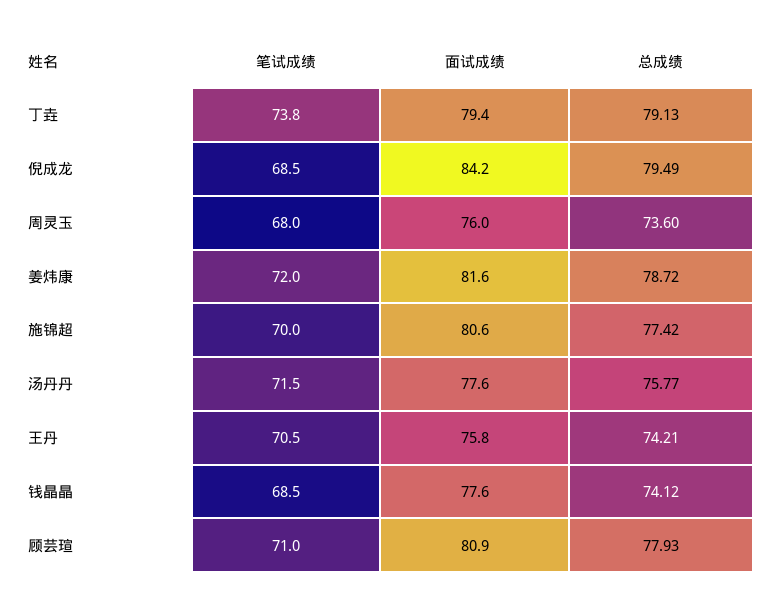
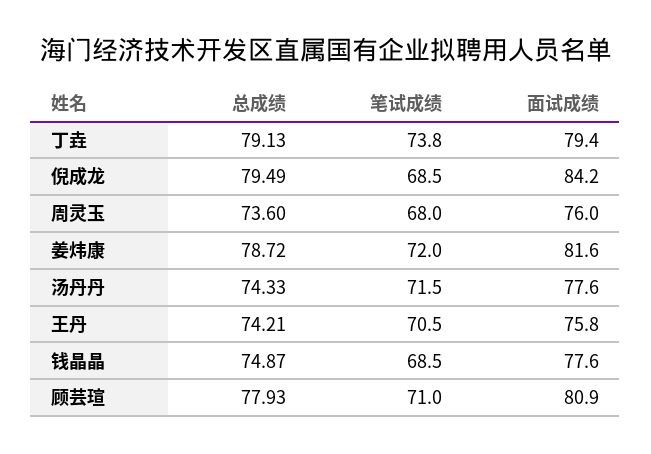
笔试成绩, 施锦超: 70 -> none
面试成绩, 施锦超: 80.6 -> none
总成绩, 施锦超: 77.42 -> none
总成绩, 汤丹丹: 75.77 -> 74.33
总成绩, 钱晶晶: 74.12 -> 74.87

